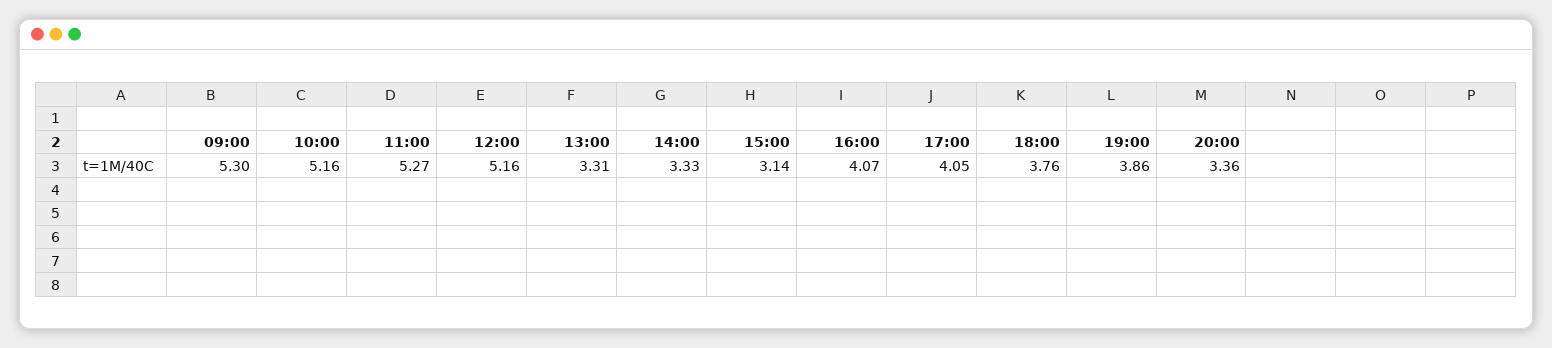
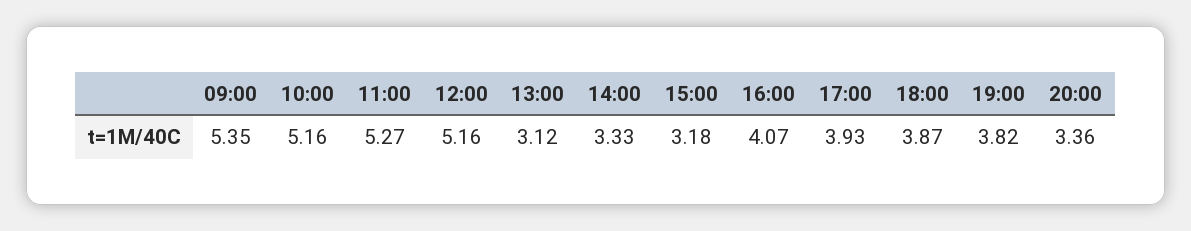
09:00: 5.3 -> 5.35
13:00: 3.31 -> 3.12
15:00: 3.14 -> 3.18
17:00: 4.05 -> 3.93
18:00: 3.76 -> 3.87
19:00: 3.86 -> 3.82

